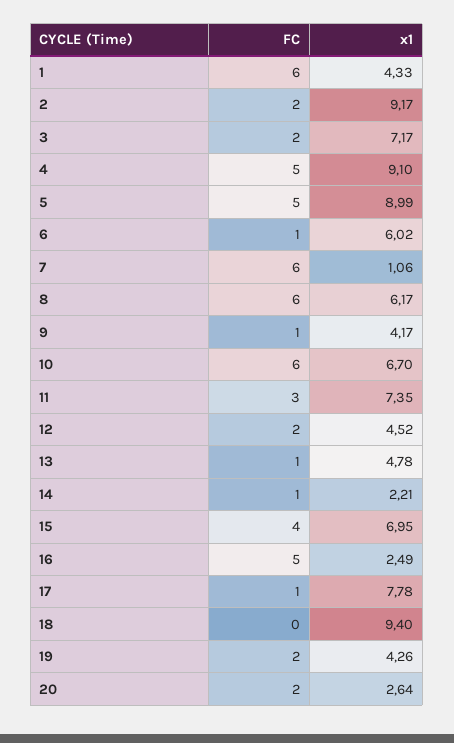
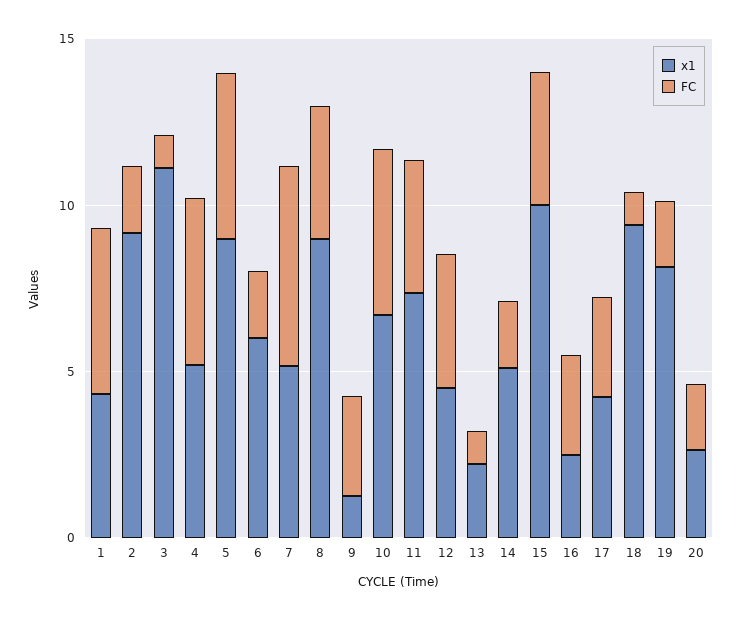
FC, 1: 6 -> 5
FC, 3: 2 -> 1
x1, 3: 7.17 -> 11
x1, 4: 9.1 -> 5
FC, 6: 1 -> 2
x1, 7: 1.06 -> 5
FC, 8: 6 -> 4
x1, 8: 6.17 -> 9
FC, 9: 1 -> 3
x1, 9: 4.17 -> 1
FC, 10: 6 -> 5
FC, 11: 3 -> 4
FC, 12: 2 -> 4
x1, 13: 4.78 -> 2
FC, 14: 1 -> 2
x1, 14: 2.21 -> 5
x1, 15: 6.95 -> 10
FC, 16: 5 -> 3
FC, 17: 1 -> 3
x1, 17: 7.78 -> 4
FC, 18: 0 -> 1
x1, 19: 4.26 -> 8

